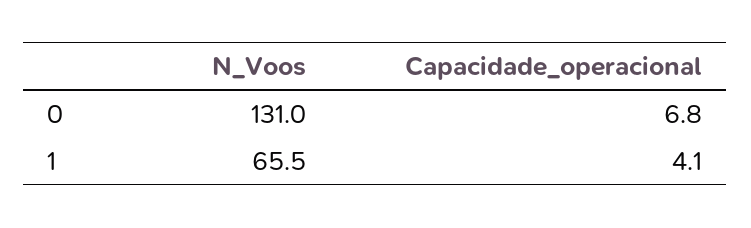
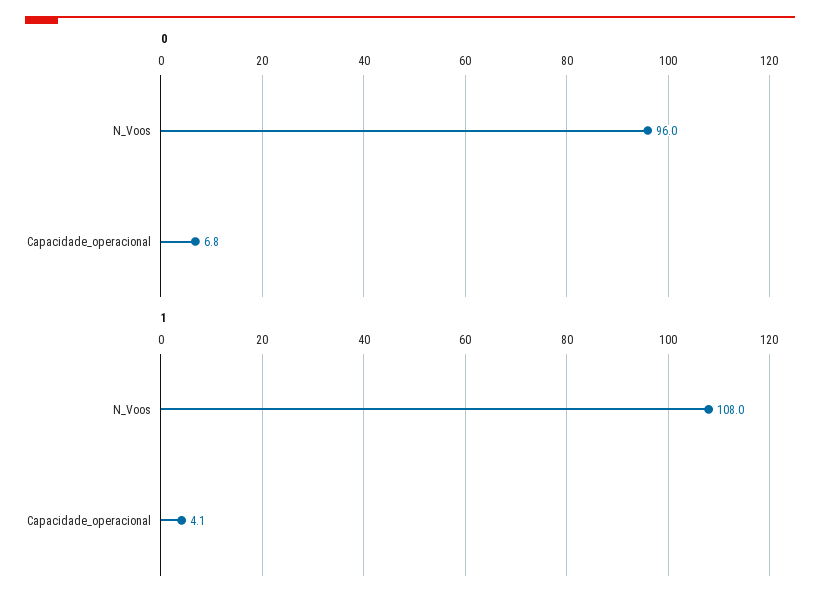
0, N_Voos: 131 -> 96
1, N_Voos: 65.5 -> 108

